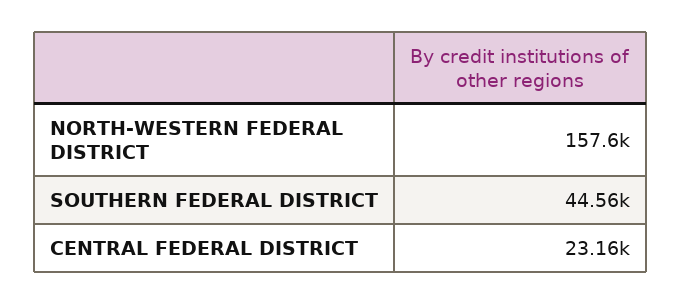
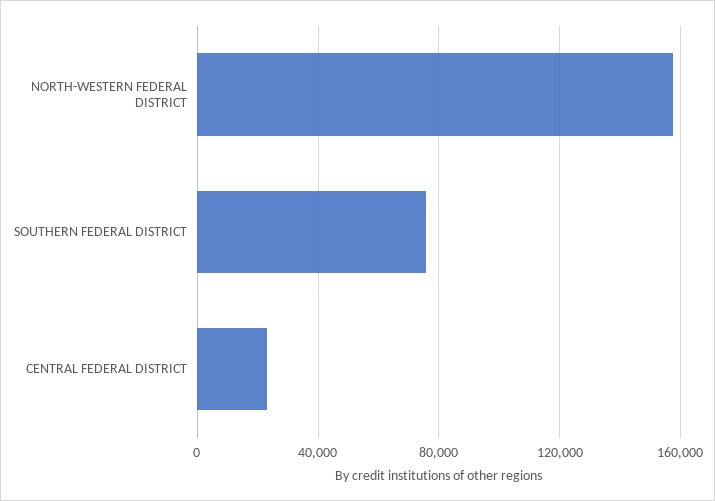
SOUTHERN FEDERAL DISTRICT: 44560 -> 75000

